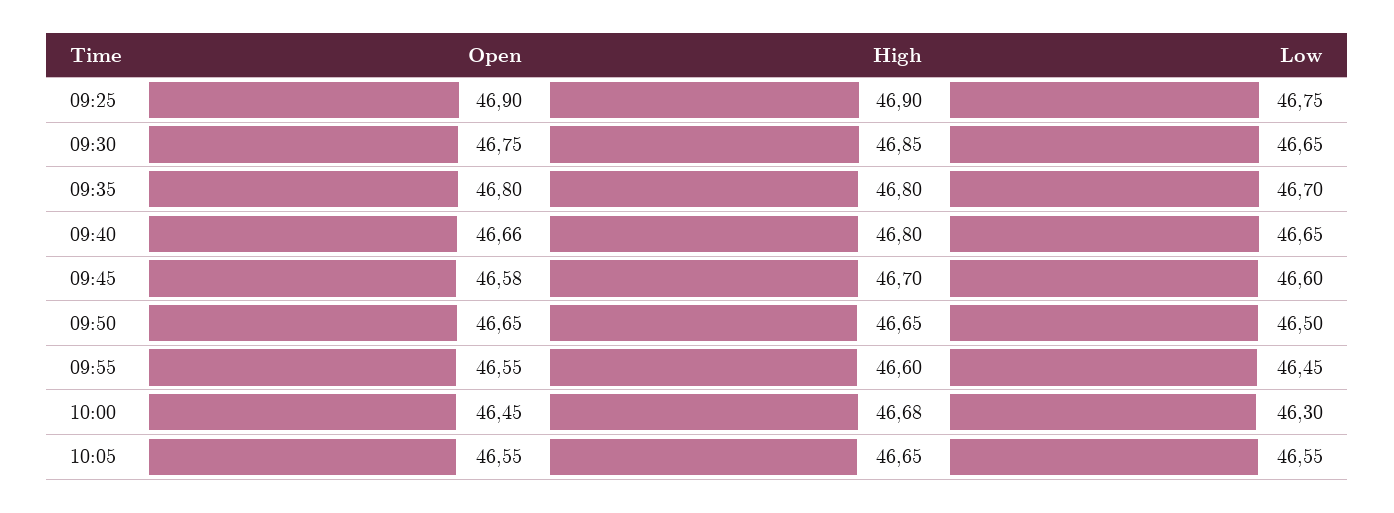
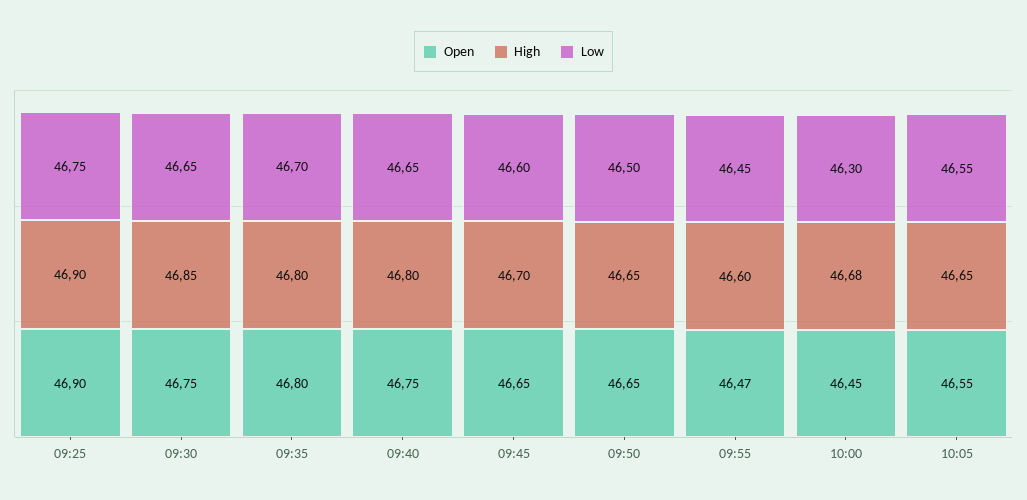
Open, 09:40: 46.66 -> 46.75
Open, 09:45: 46.58 -> 46.65
Open, 09:55: 46.55 -> 46.47

